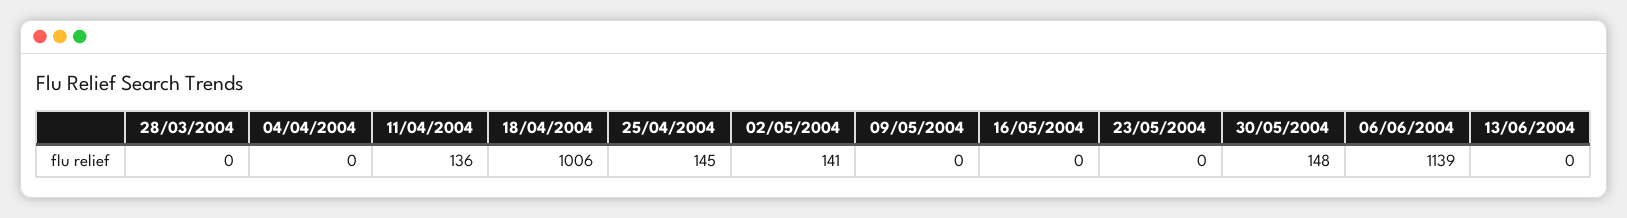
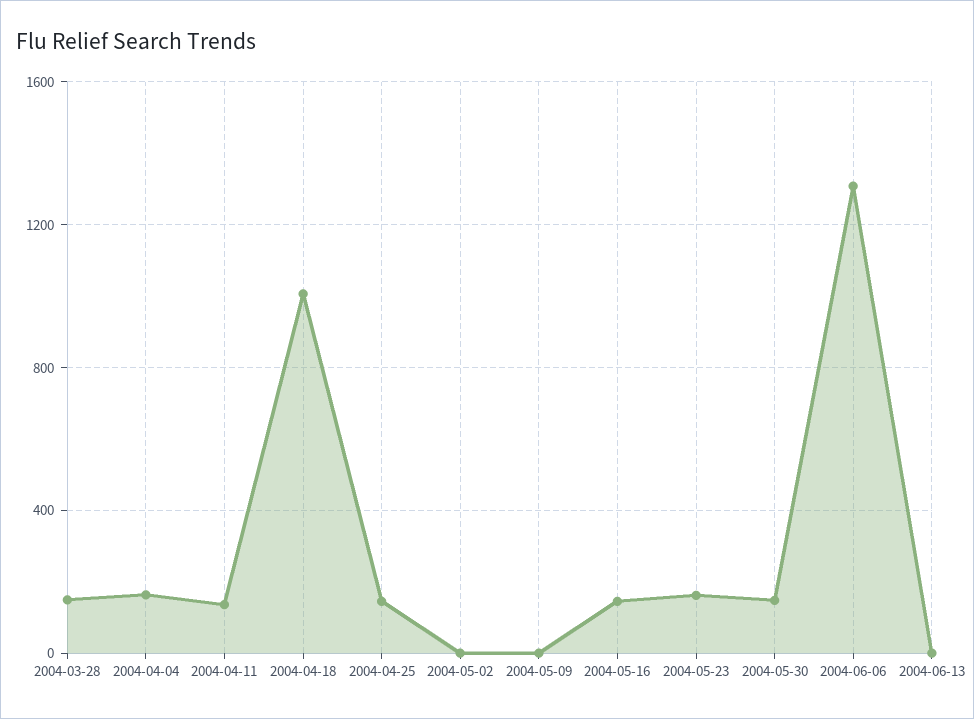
28/03/2004: 0 -> 150
04/04/2004: 0 -> 150
02/05/2004: 141 -> 0
16/05/2004: 0 -> 150
23/05/2004: 0 -> 150
06/06/2004: 1139 -> 1300

